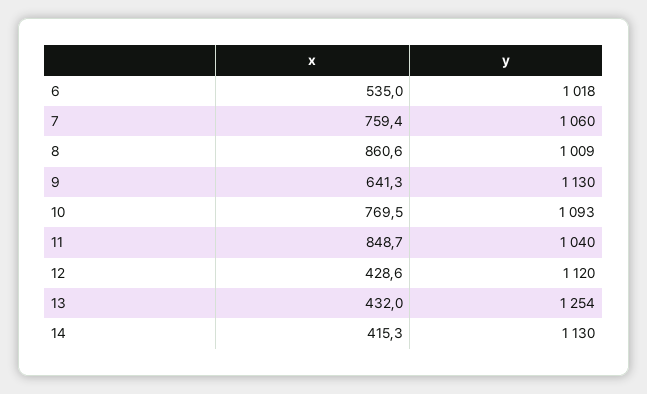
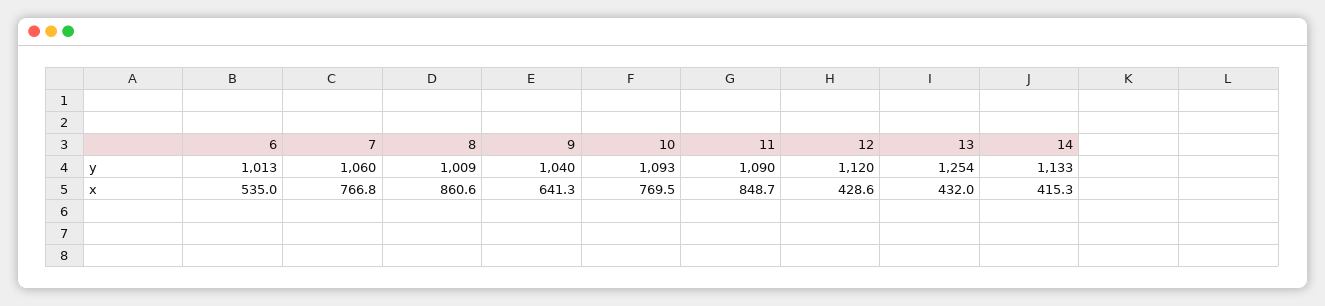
y, 6: 1018 -> 1013
x, 7: 759.4 -> 766.8
y, 9: 1130 -> 1040
y, 11: 1040 -> 1090
y, 14: 1130 -> 1133

